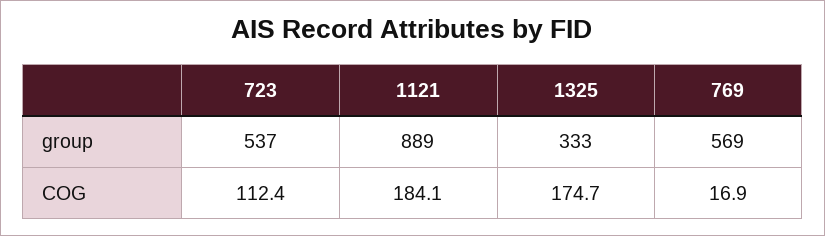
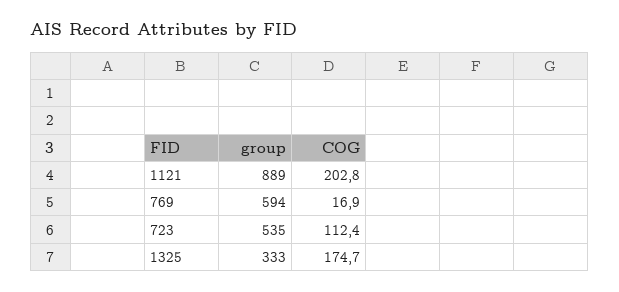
723, group: 537 -> 535
769, group: 569 -> 594
1121, COG: 184.1 -> 202.8

